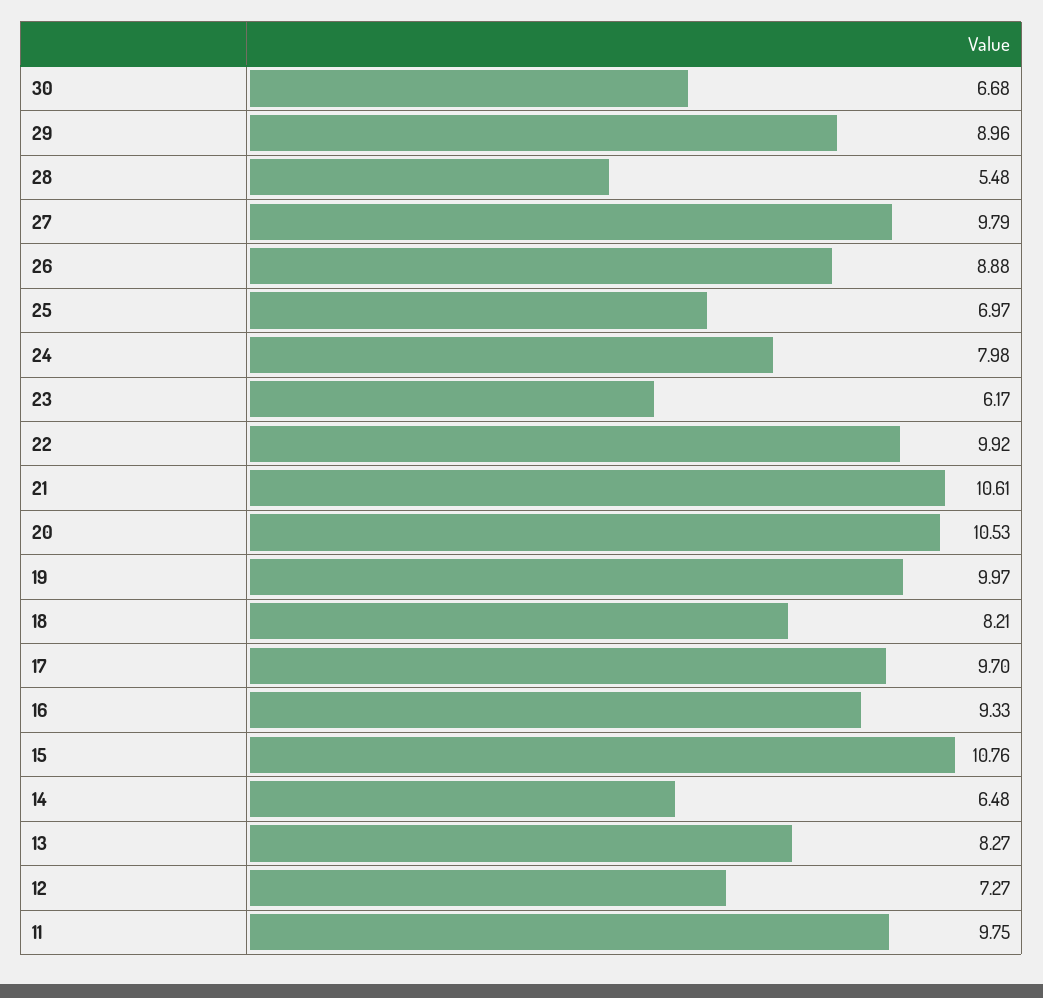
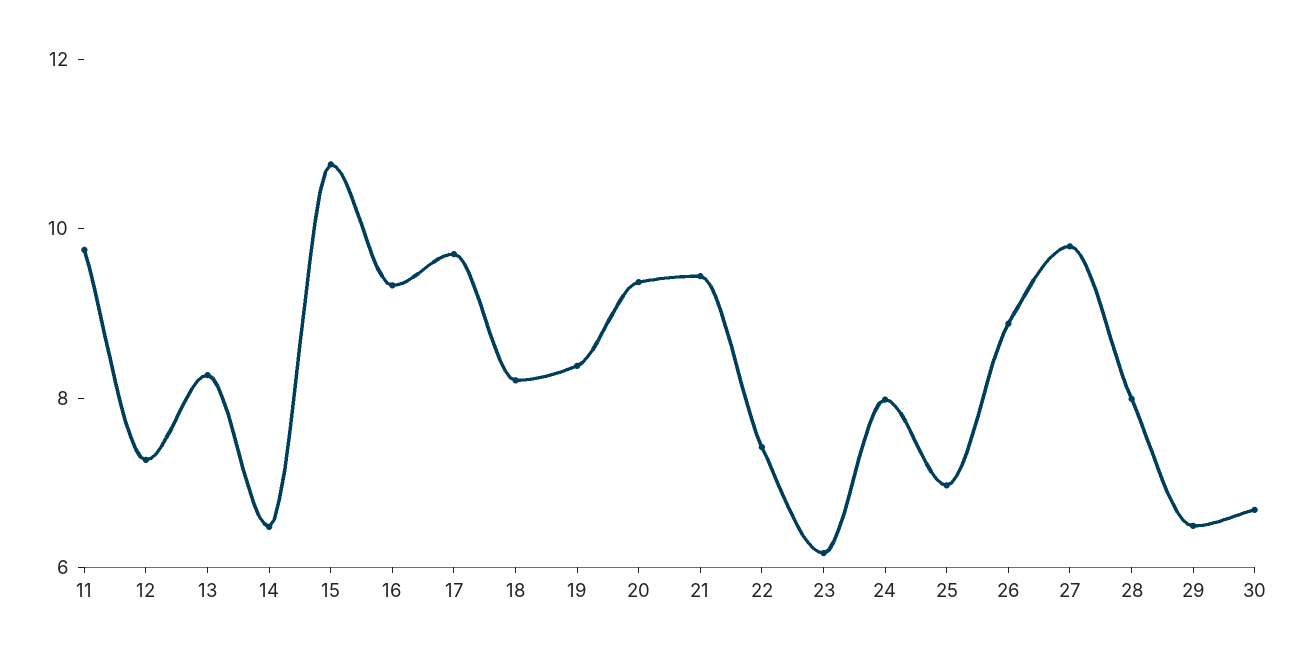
29: 8.96 -> 6.5
28: 5.48 -> 8
22: 9.92 -> 7.5
21: 10.61 -> 9.5
20: 10.53 -> 9.5
19: 9.97 -> 8.5

